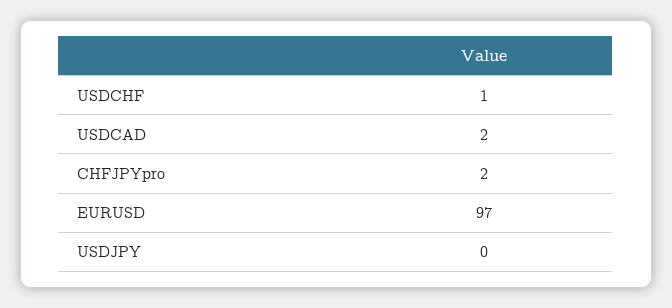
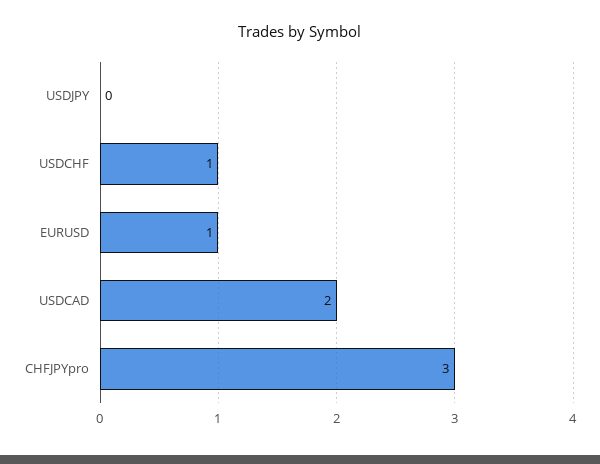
CHFJPYpro: 2 -> 3
EURUSD: 97 -> 1

